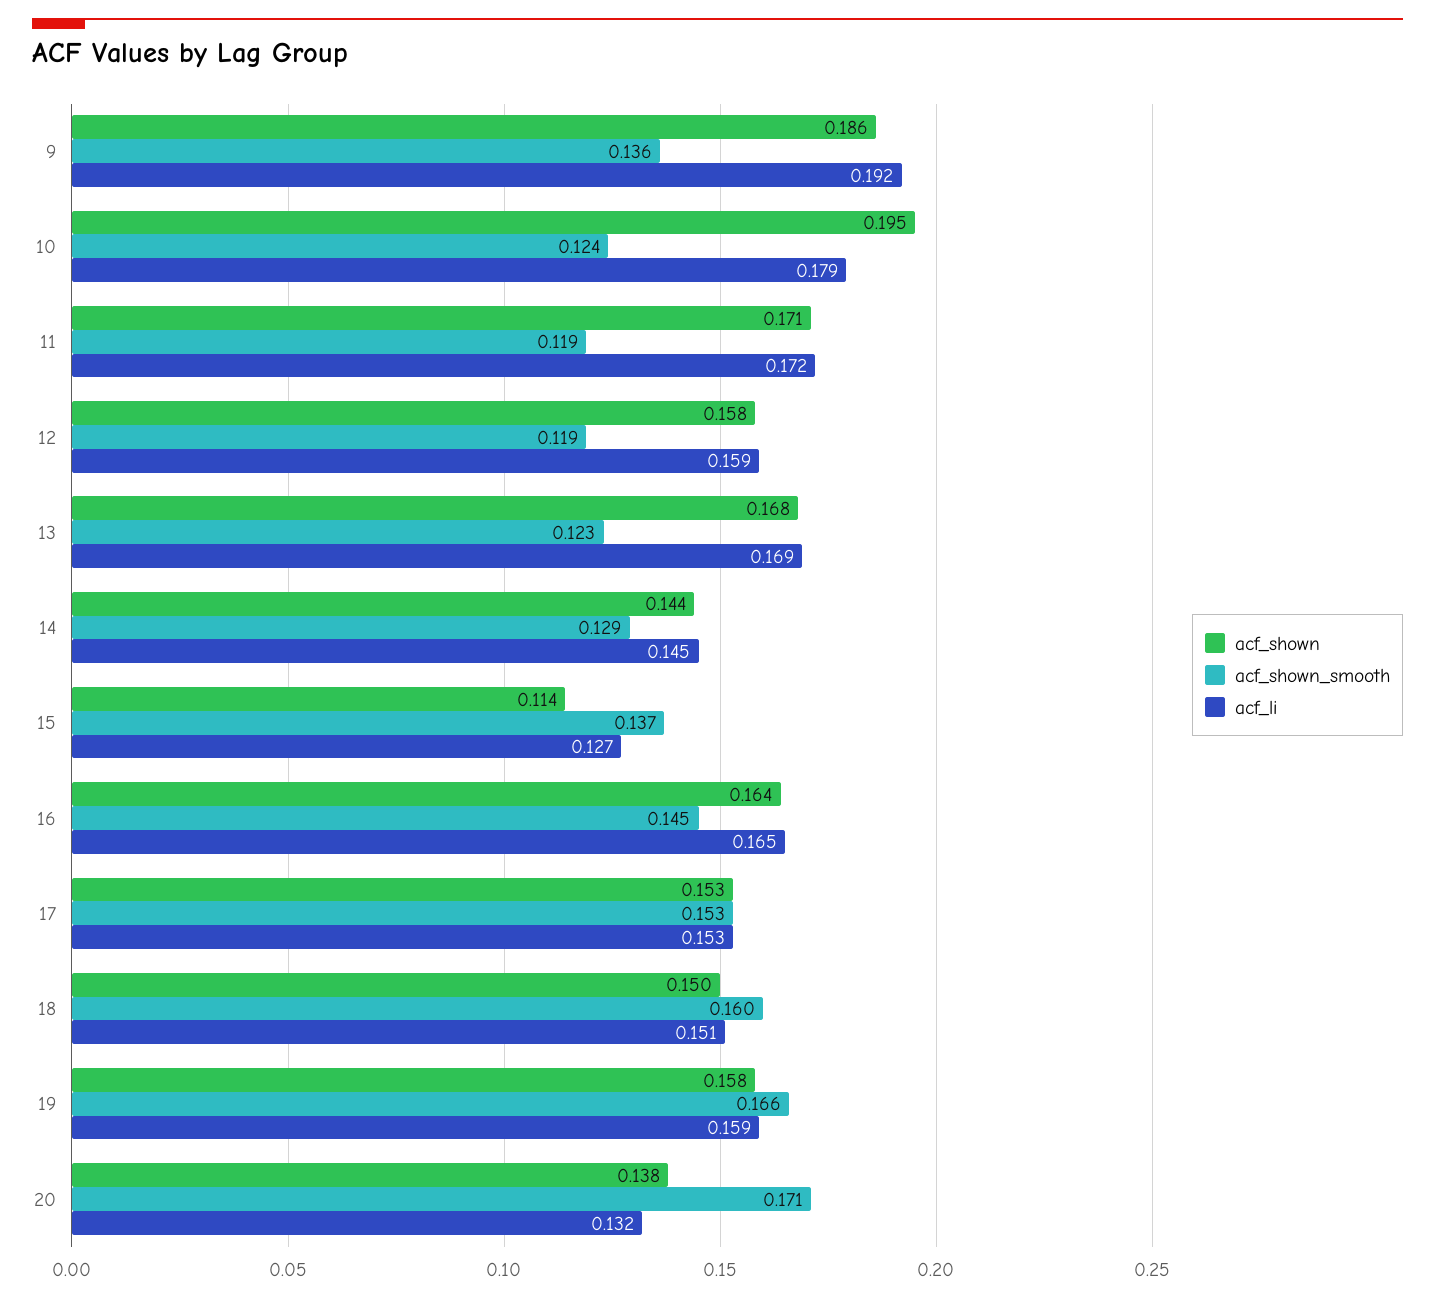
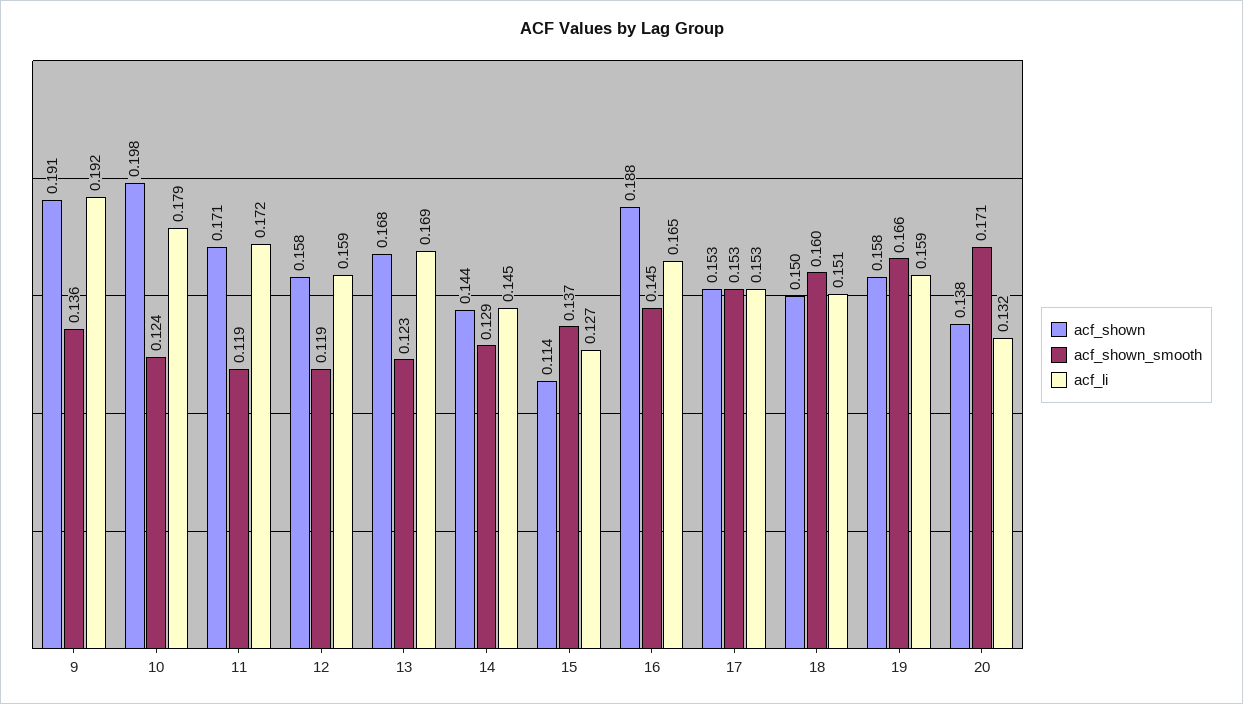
acf_shown, 9: 0.186 -> 0.191
acf_shown, 10: 0.195 -> 0.198
acf_shown, 16: 0.164 -> 0.188

